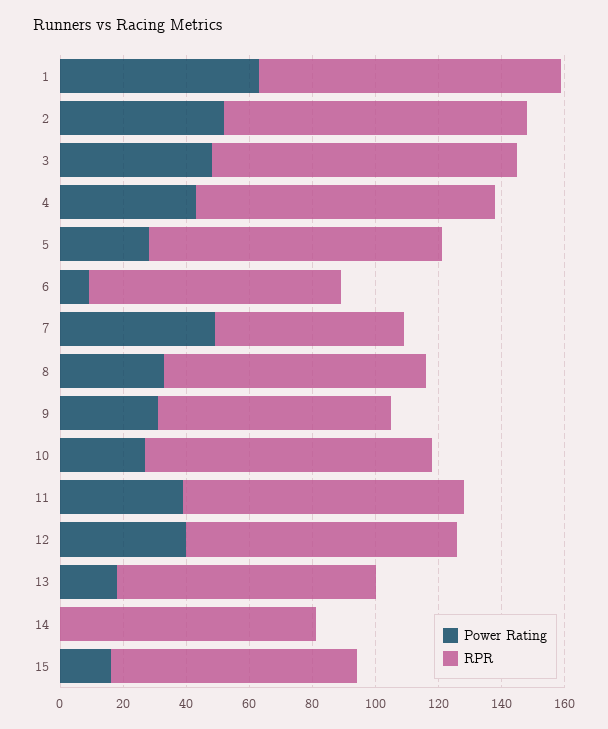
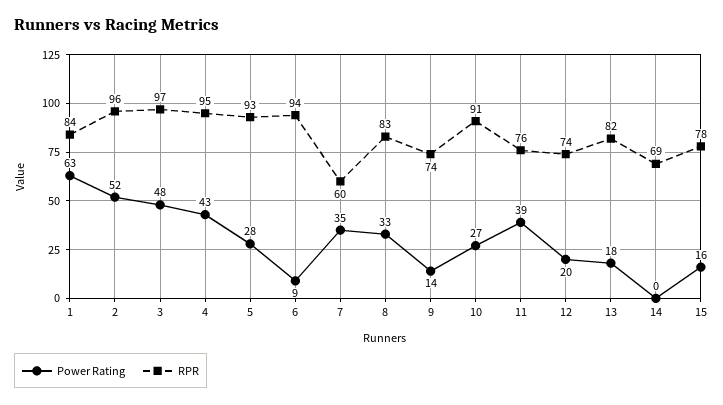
RPR, 1: 95 -> 84
RPR, 6: 80 -> 94
Power Rating, 7: 50 -> 35
Power Rating, 9: 30 -> 14
RPR, 11: 90 -> 76
Power Rating, 12: 40 -> 20
RPR, 12: 85 -> 74
RPR, 14: 80 -> 69

